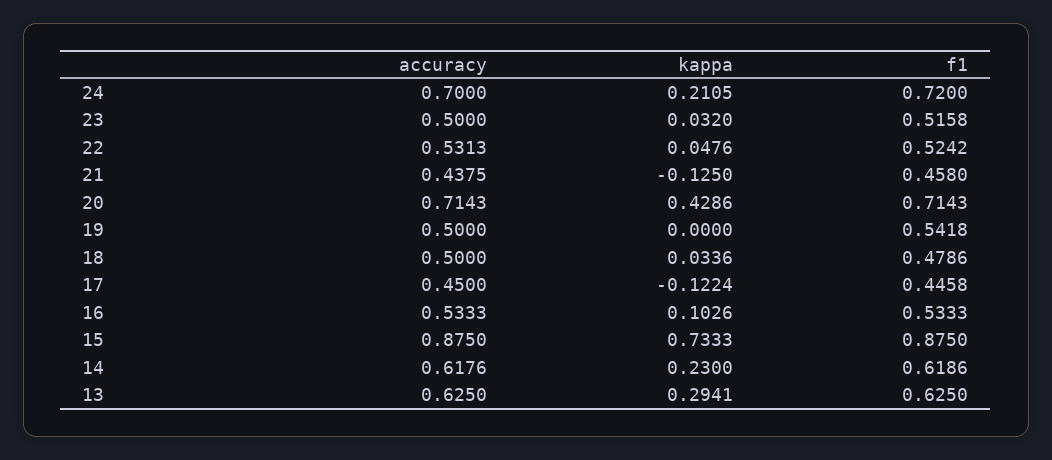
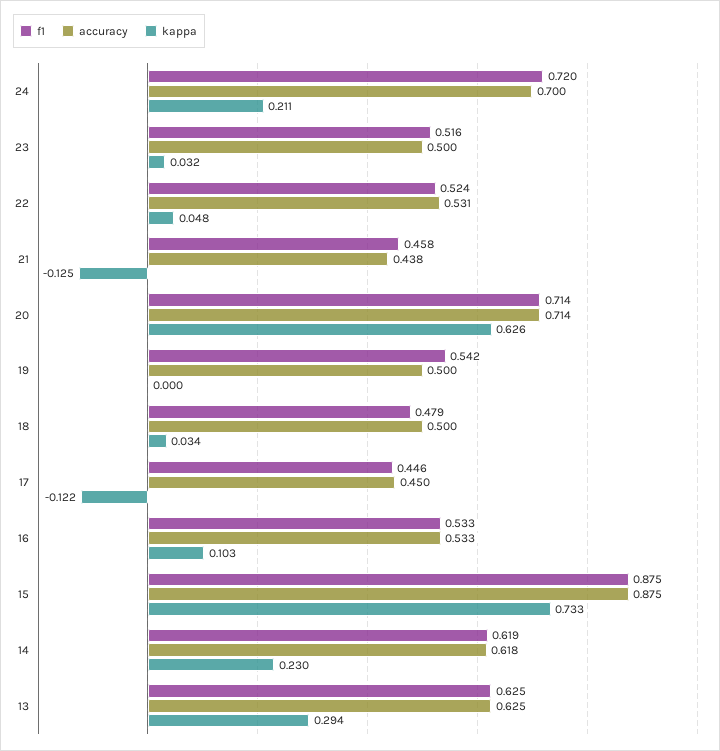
kappa, 20: 0.4286 -> 0.626

